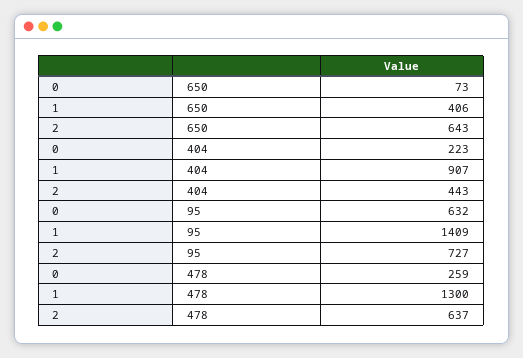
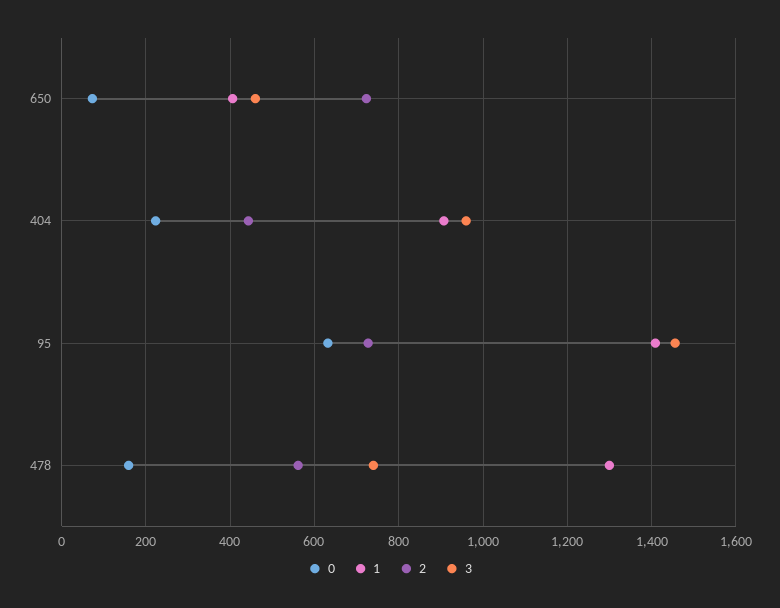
2, 650: 643 -> 720
0, 478: 259 -> 160
2, 478: 637 -> 560
3, 650: none -> 460
3, 404: none -> 960
3, 95: none -> 1460
3, 478: none -> 740

